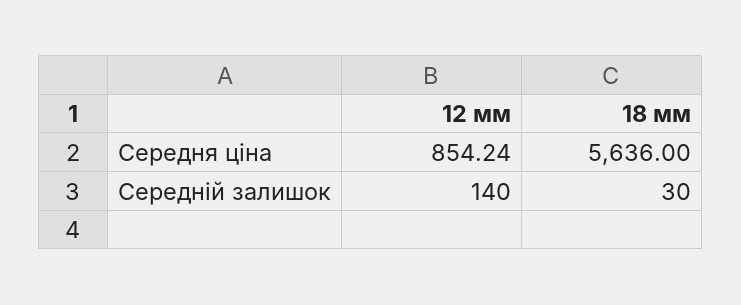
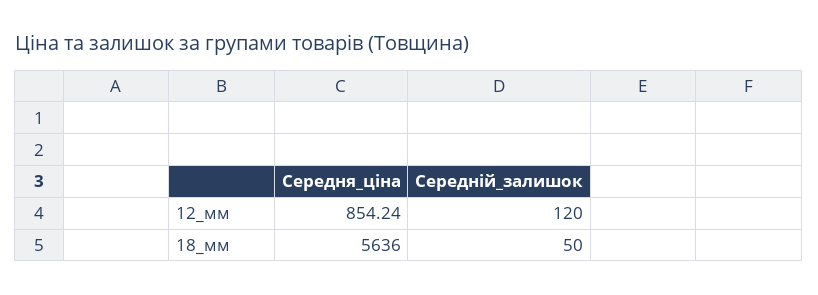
12 мм, Середній залишок: 140 -> 120
18 мм, Середній залишок: 30 -> 50

